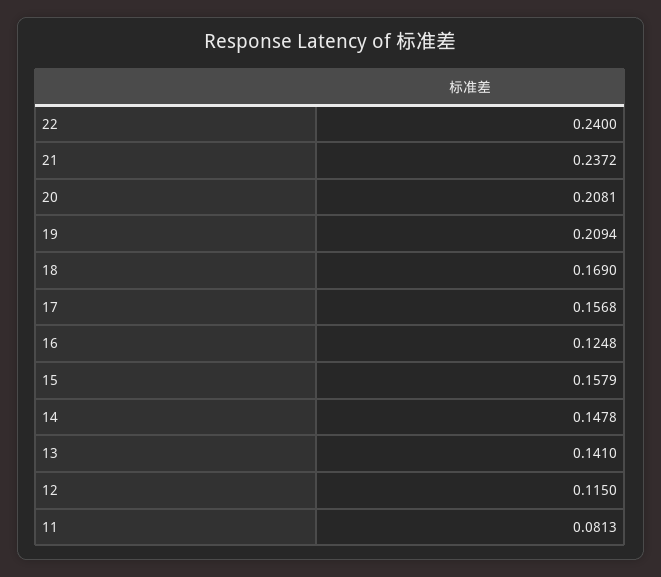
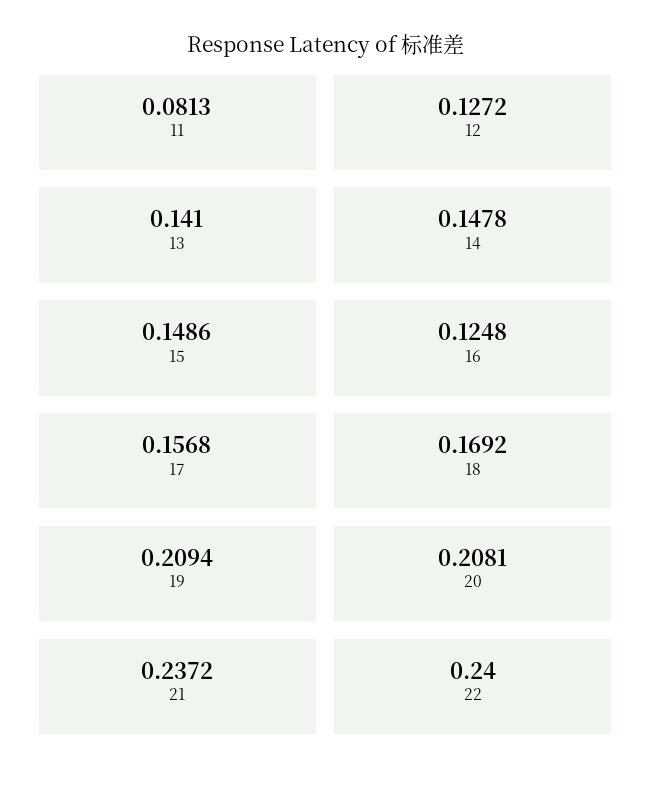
18: 0.169 -> 0.1692
15: 0.1579 -> 0.1486
12: 0.115 -> 0.1272

